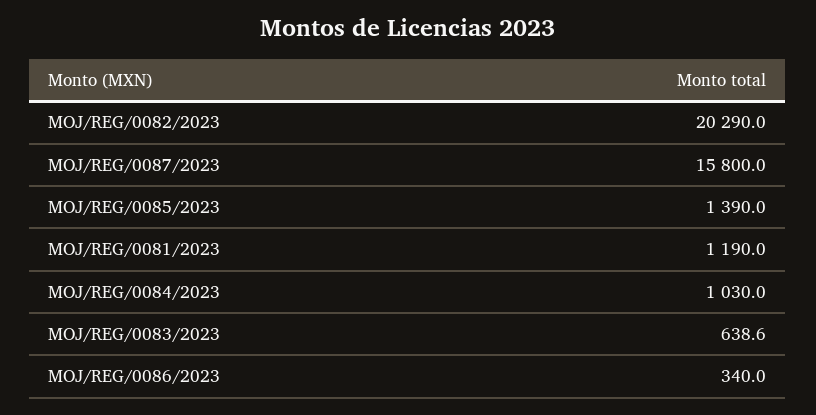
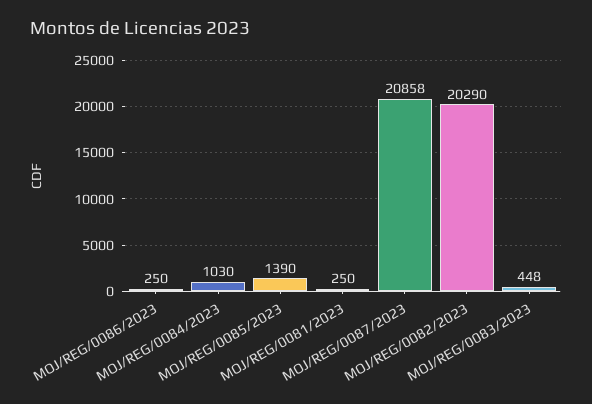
MOJ/REG/0087/2023: 15800 -> 20858
MOJ/REG/0081/2023: 1190 -> 250
MOJ/REG/0083/2023: 638.6 -> 448
MOJ/REG/0086/2023: 340 -> 250

